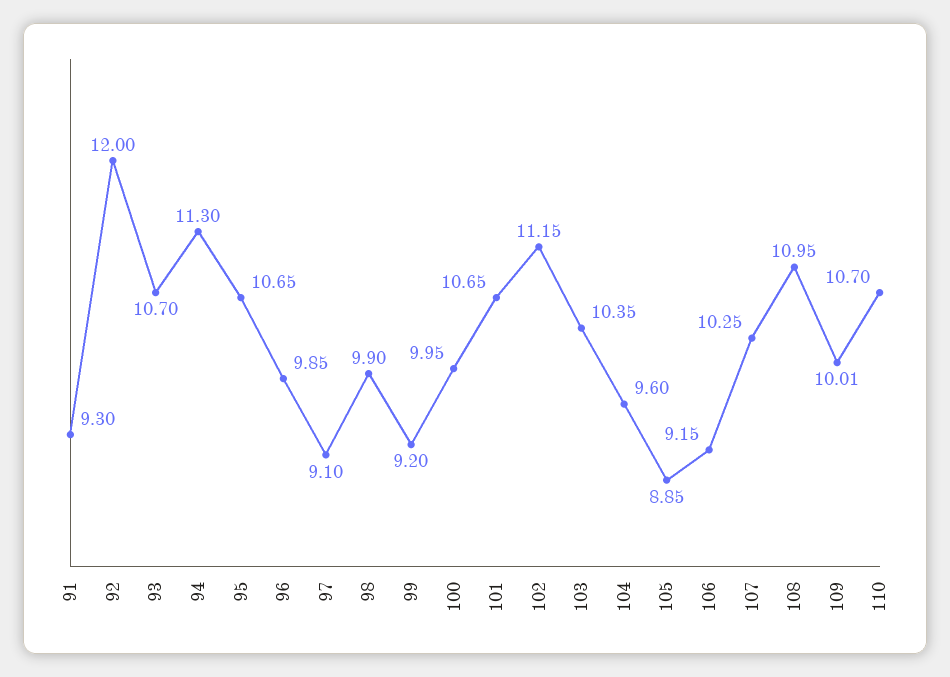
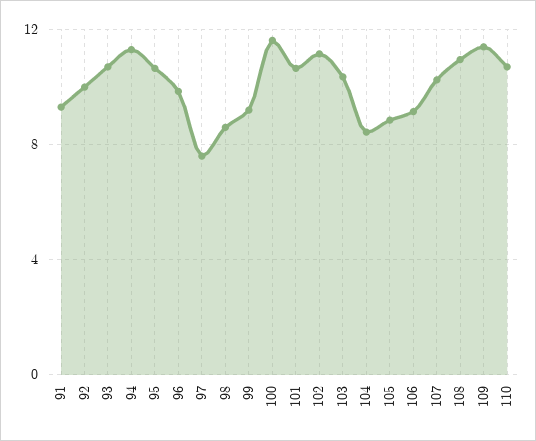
92: 12 -> 10
97: 9.1 -> 7.5
98: 9.9 -> 8.5
100: 9.95 -> 11.5
104: 9.6 -> 8.5
109: 10.01 -> 11.5

